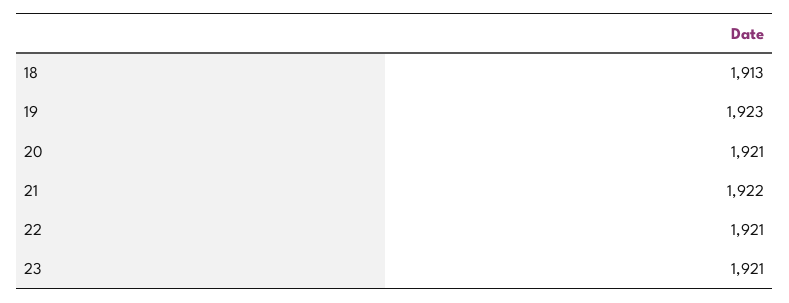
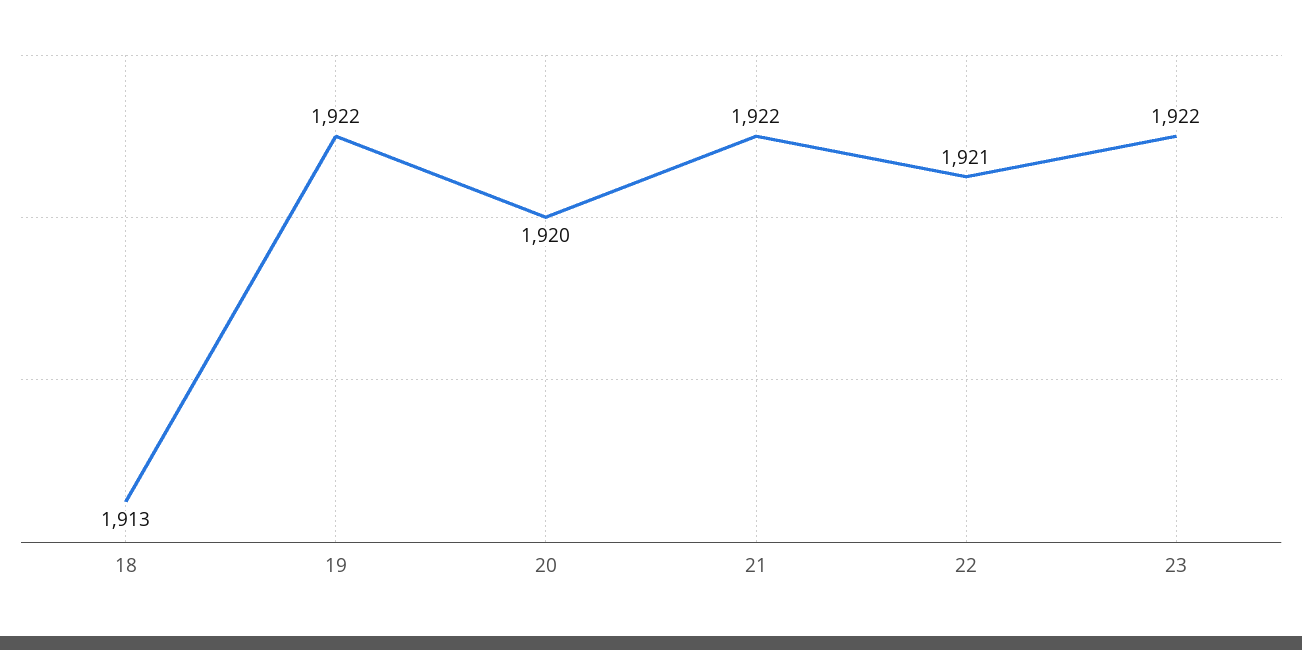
19: 1923 -> 1922
20: 1921 -> 1920
23: 1921 -> 1922

